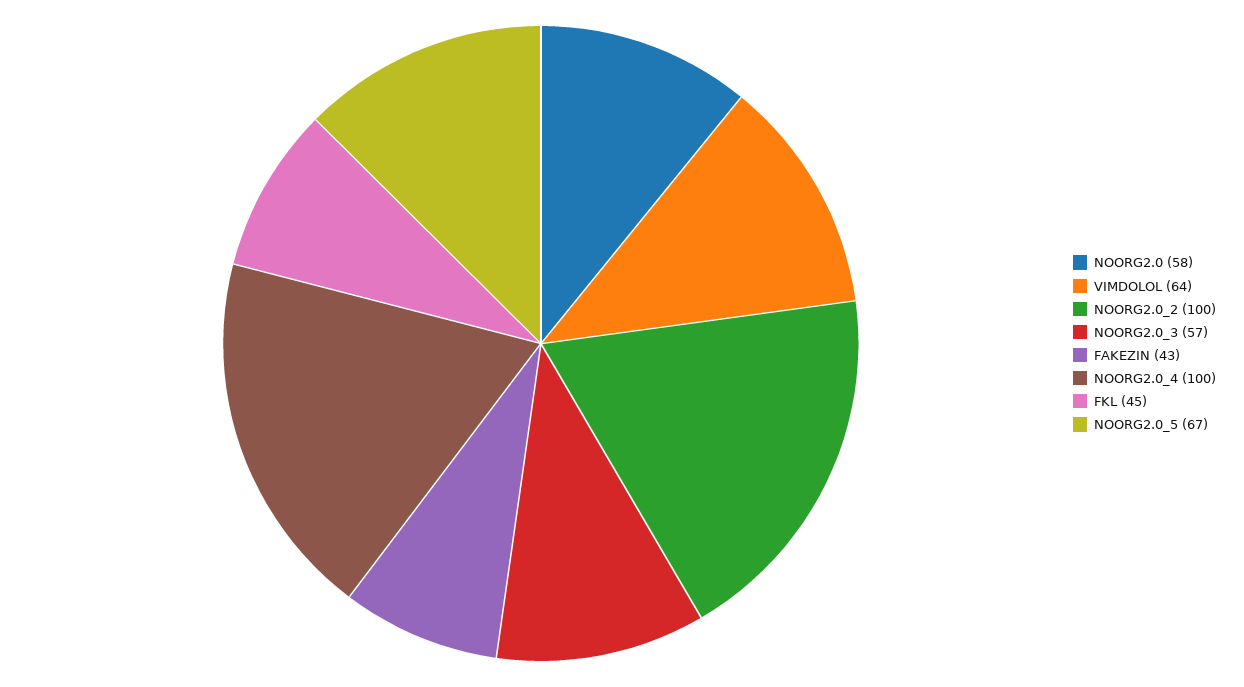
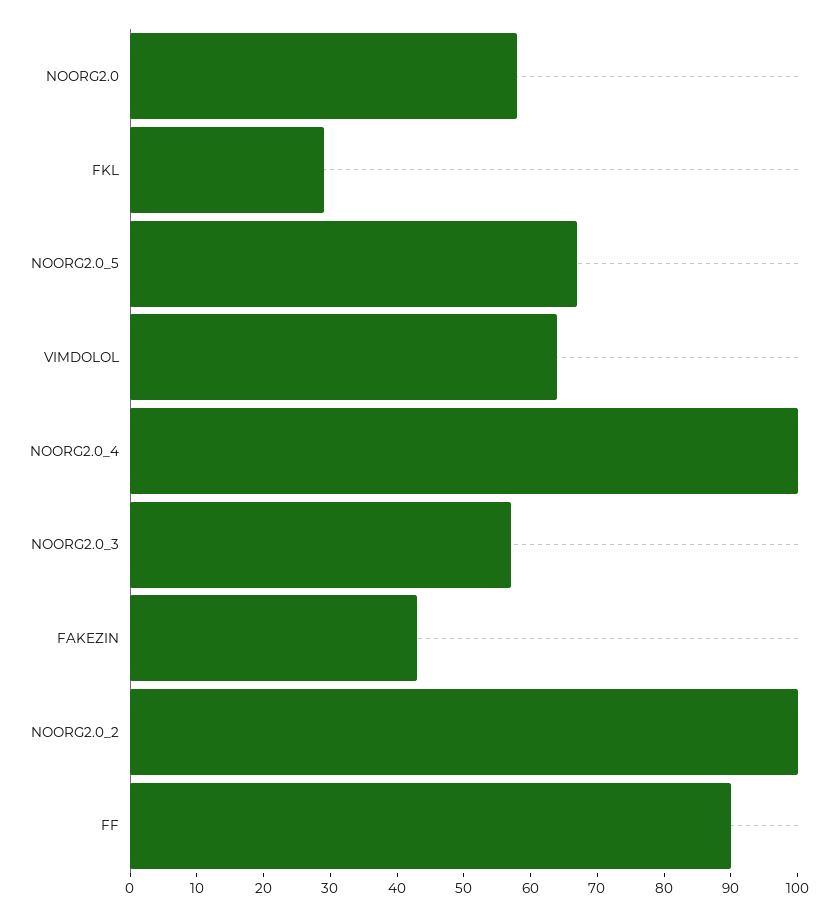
FKL: 45 -> 30
FF: none -> 90

